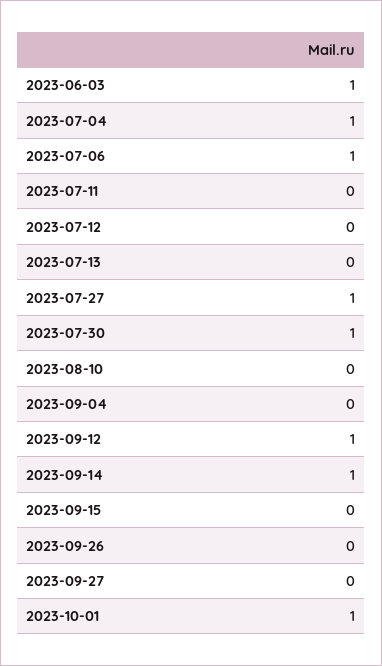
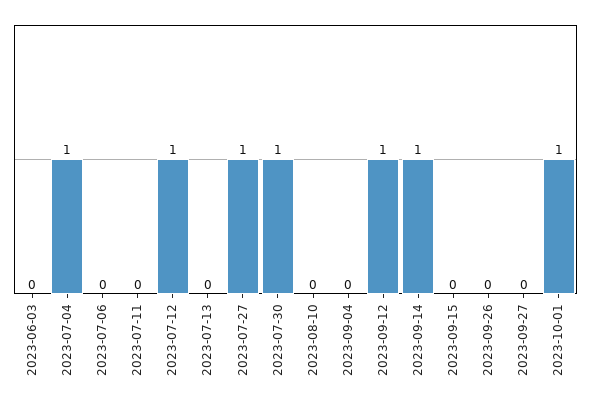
2023-06-03: 1 -> 0
2023-07-06: 1 -> 0
2023-07-12: 0 -> 1

